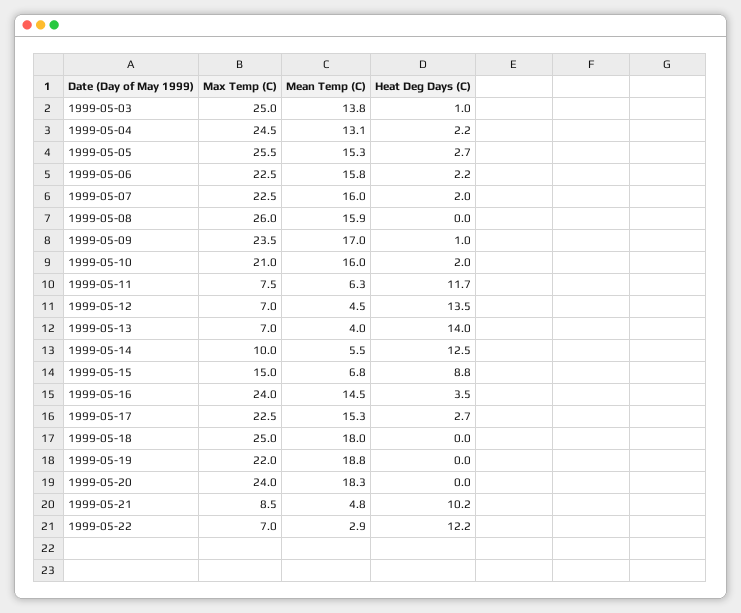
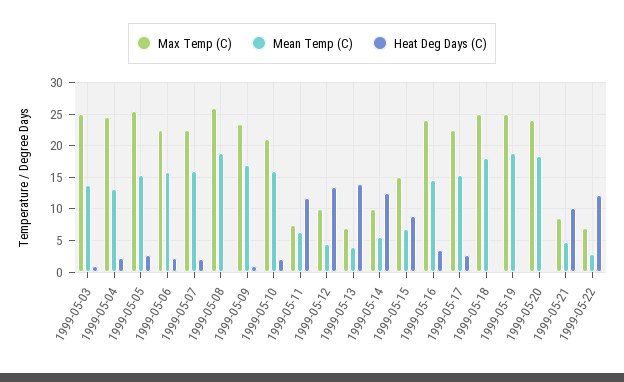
Mean Temp (C), 1999-05-08: 15.9 -> 19
Max Temp (C), 1999-05-12: 7 -> 10
Max Temp (C), 1999-05-19: 22 -> 25

